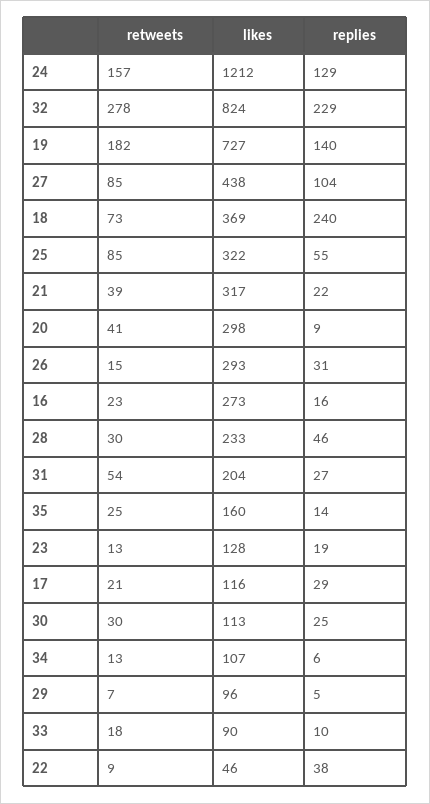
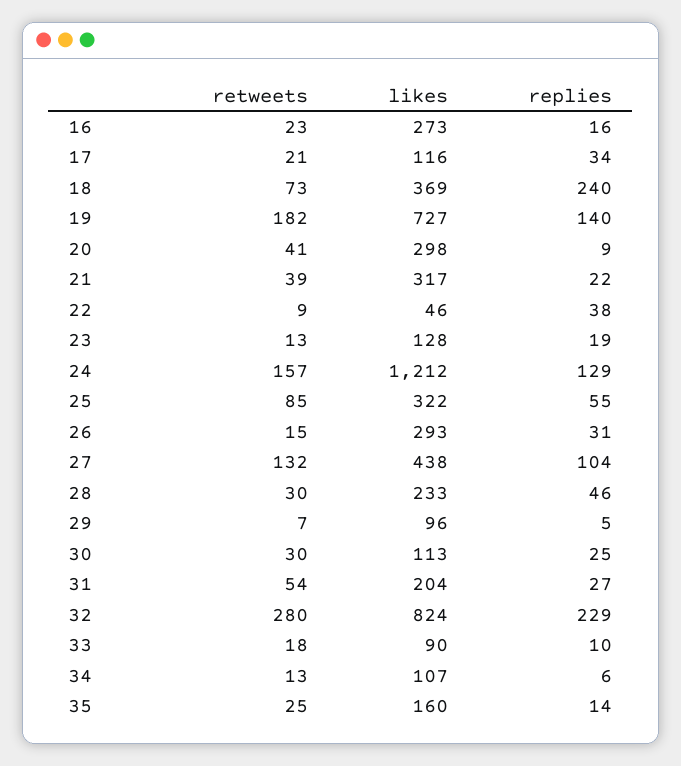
retweets, 32: 278 -> 280
retweets, 27: 85 -> 132
replies, 17: 29 -> 34

